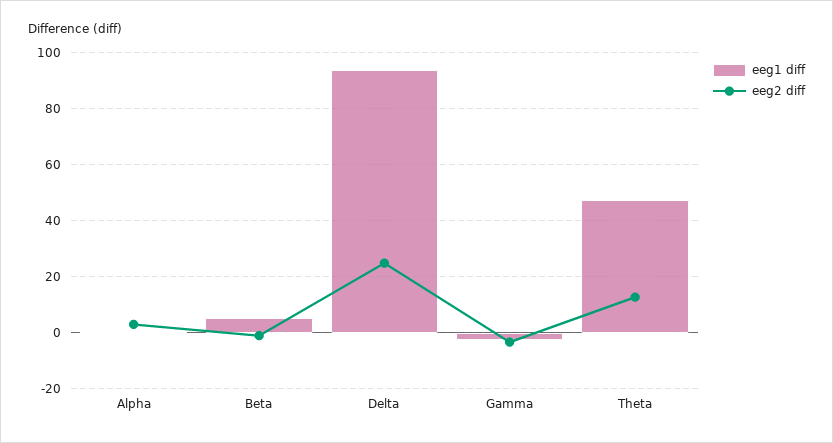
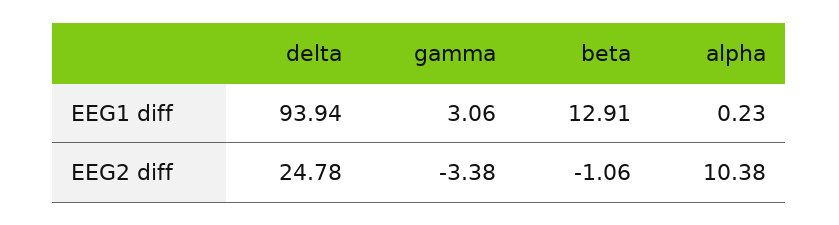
eeg2 diff, Alpha: 2.5 -> 10.38
eeg1 diff, Beta: 5 -> 12.91
eeg1 diff, Gamma: -2.5 -> 3.06
eeg1 diff, Theta: 47.5 -> none
eeg2 diff, Theta: 12.5 -> none

